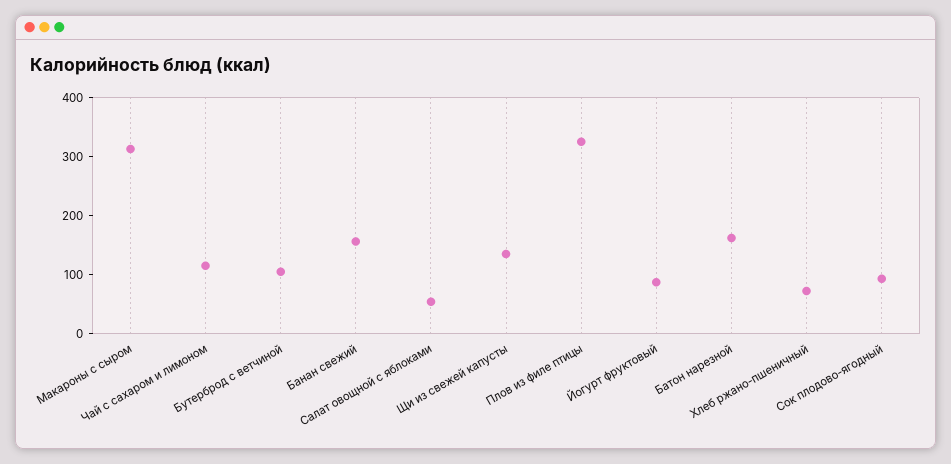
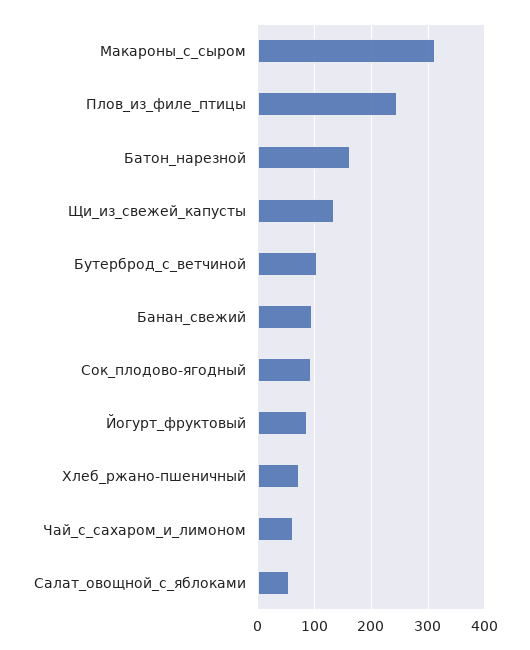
Чай с сахаром и лимоном: 120 -> 60
Банан свежий: 160 -> 100
Плов из филе птицы: 320 -> 240

